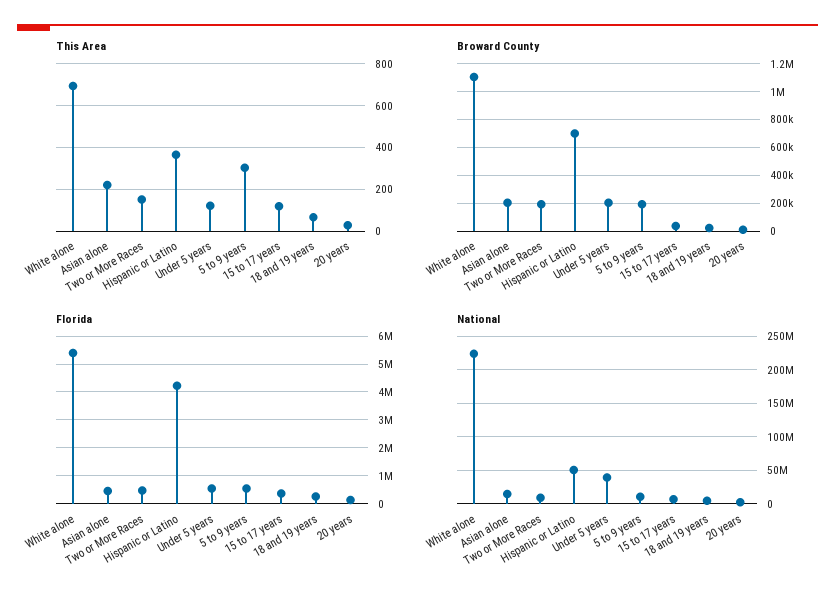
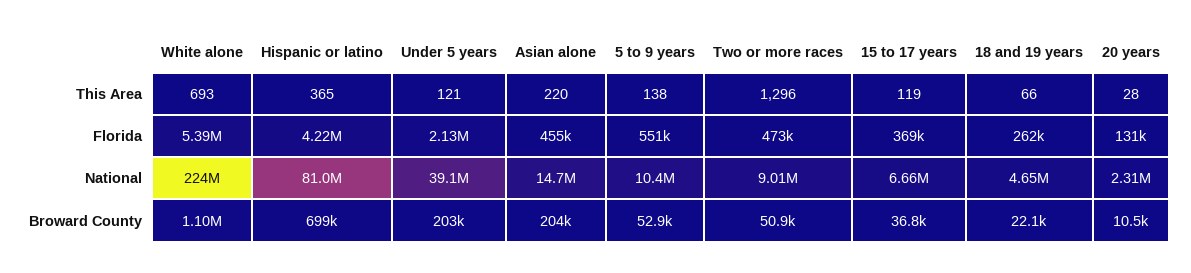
This Area, Two or More Races: 150 -> 1296
This Area, 5 to 9 years: 300 -> 138
Broward County, Two or More Races: 200000 -> 50900
Broward County, 5 to 9 years: 200000 -> 52900
Florida, Under 5 years: 500000 -> 2130000
National, Hispanic or Latino: 50000000 -> 81000000

